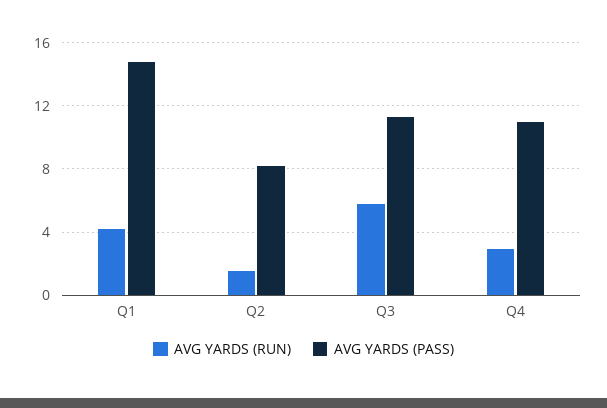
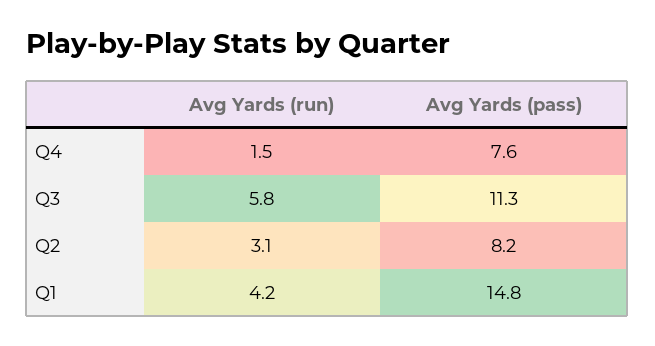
AVG YARDS (RUN), Q2: 1.5 -> 3.1
AVG YARDS (RUN), Q4: 3 -> 1.5
AVG YARDS (PASS), Q4: 11 -> 7.6

